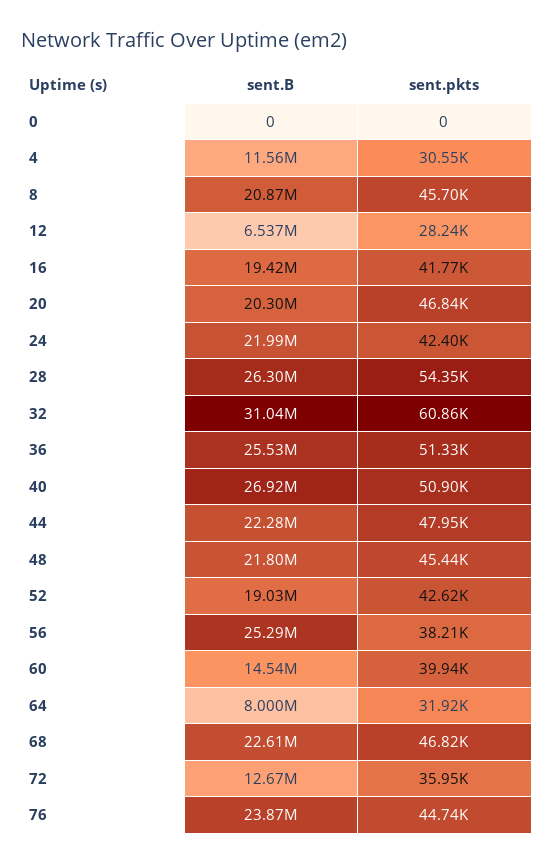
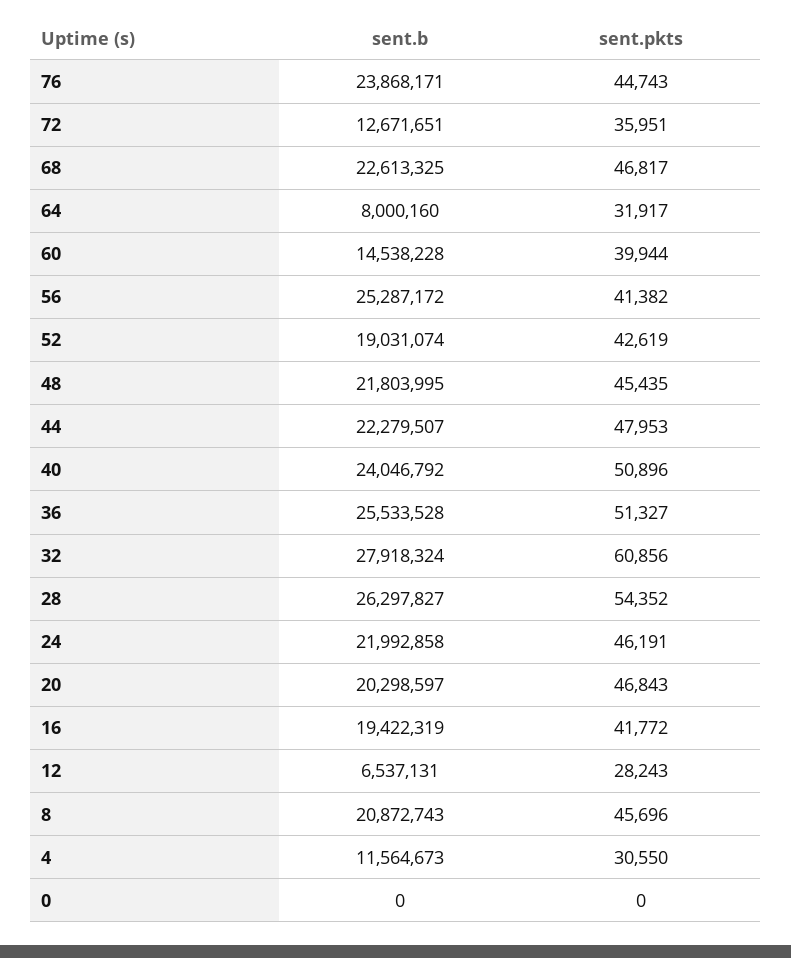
sent.pkts, 24: 42400 -> 46191
sent.B, 32: 31040000 -> 27918324
sent.B, 40: 26920000 -> 24046792
sent.pkts, 56: 38210 -> 41382

